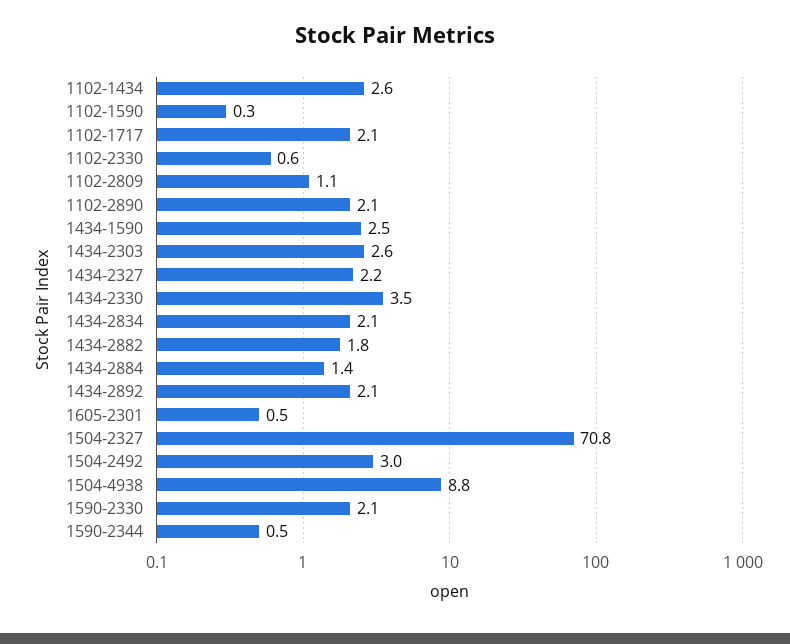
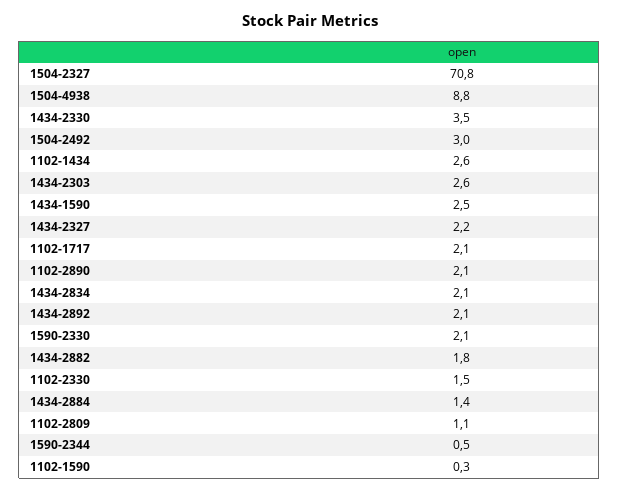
1102-2330: 0.6 -> 1.5
1605-2301: 0.5 -> none

